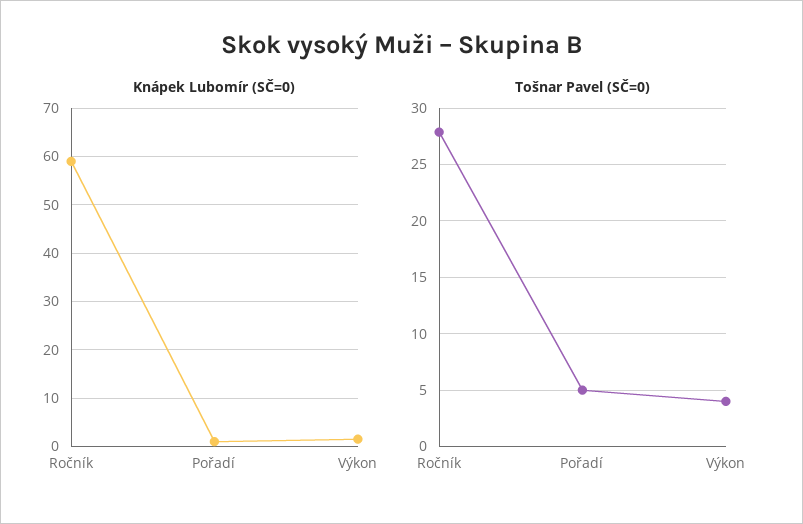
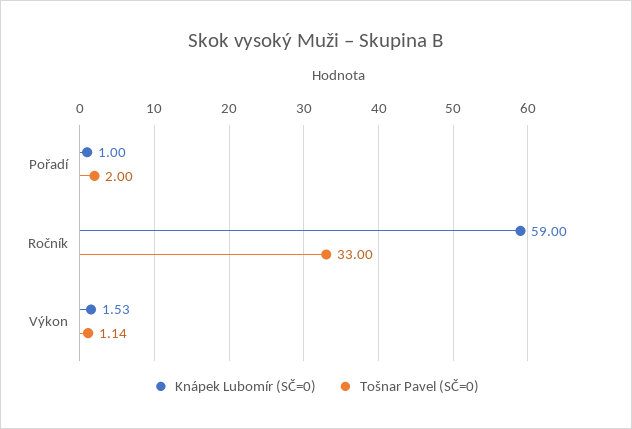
Tošnar Pavel (SČ=0), Ročník: 28 -> 33
Tošnar Pavel (SČ=0), Pořadí: 5 -> 2
Tošnar Pavel (SČ=0), Výkon: 4 -> 1.14

